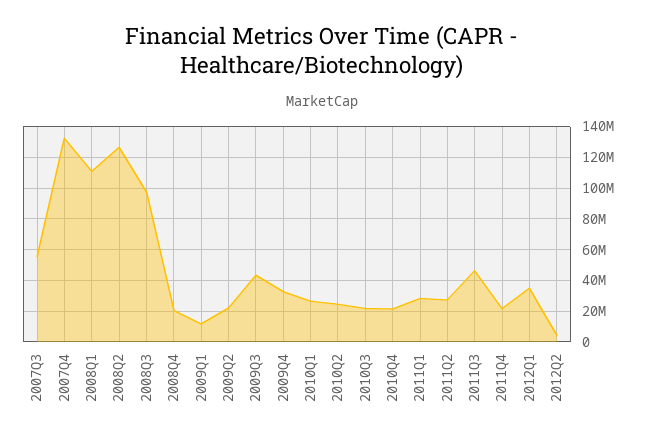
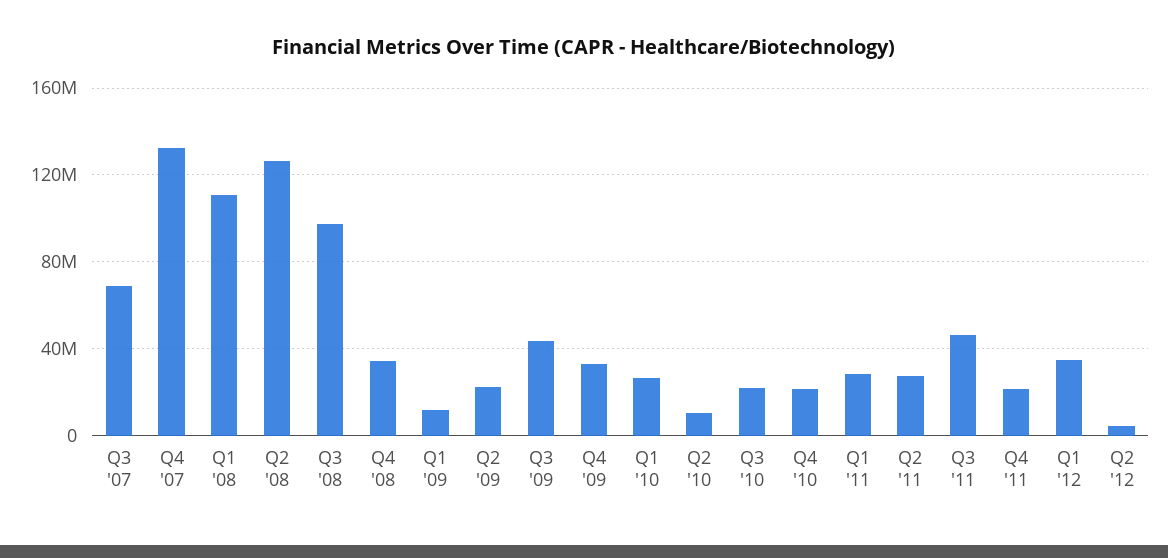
2007Q3: 55000000 -> 70000000
2008Q4: 20000000 -> 35000000
2010Q2: 25000000 -> 10000000

